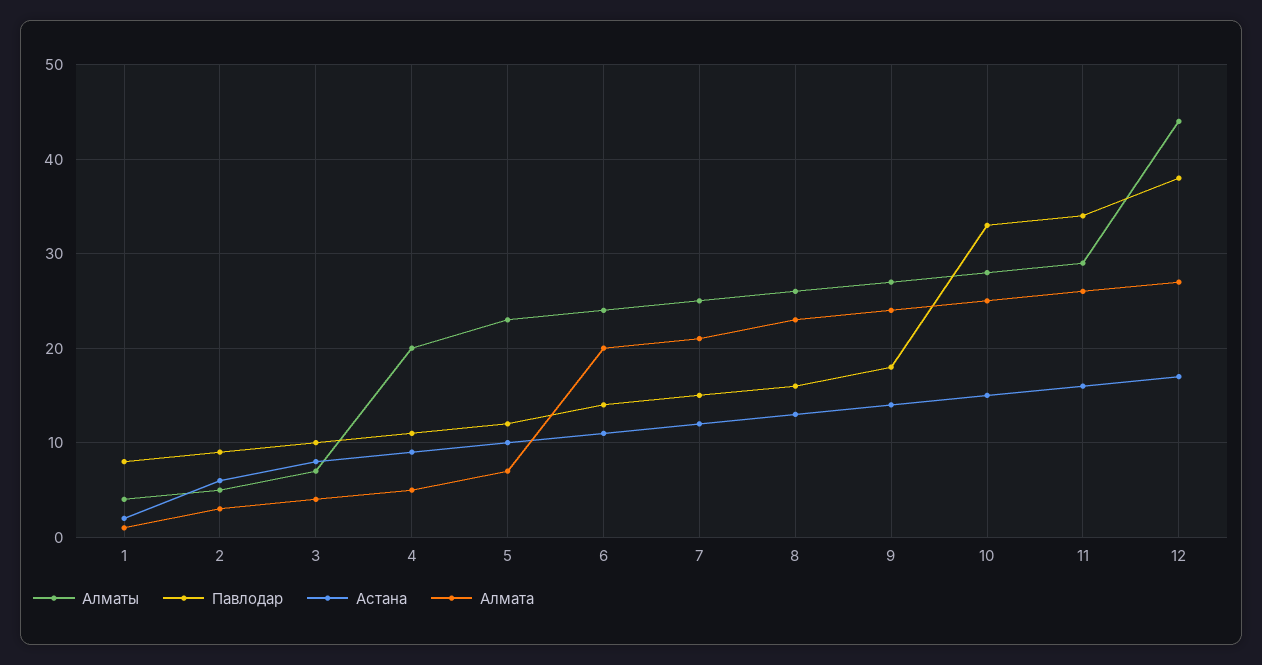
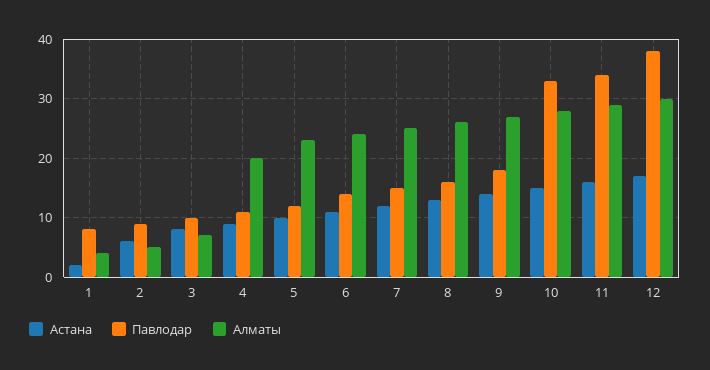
Алмата, 1: 1 -> none
Алмата, 2: 3 -> none
Алмата, 3: 4 -> none
Алмата, 4: 5 -> none
Алмата, 5: 7 -> none
Алмата, 6: 20 -> none
Алмата, 7: 21 -> none
Алмата, 8: 23 -> none
Алмата, 9: 24 -> none
Алмата, 10: 25 -> none
Алмата, 11: 26 -> none
Алматы, 12: 44 -> 30
Алмата, 12: 27 -> none

